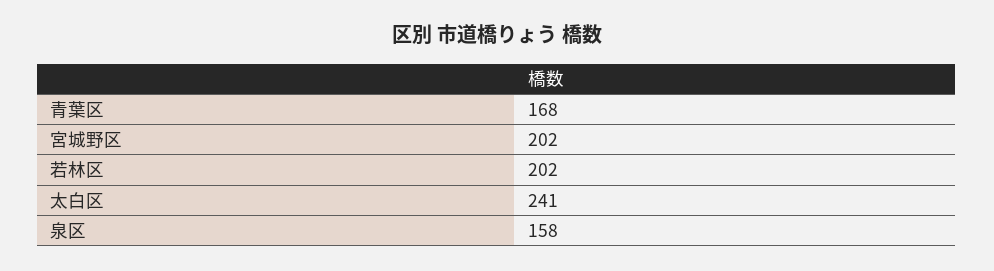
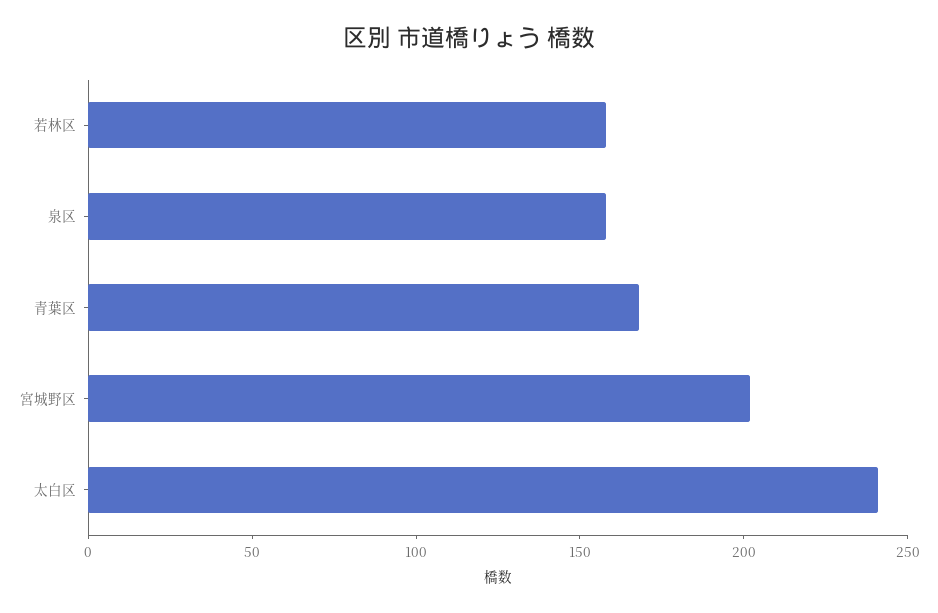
若林区: 202 -> 160

